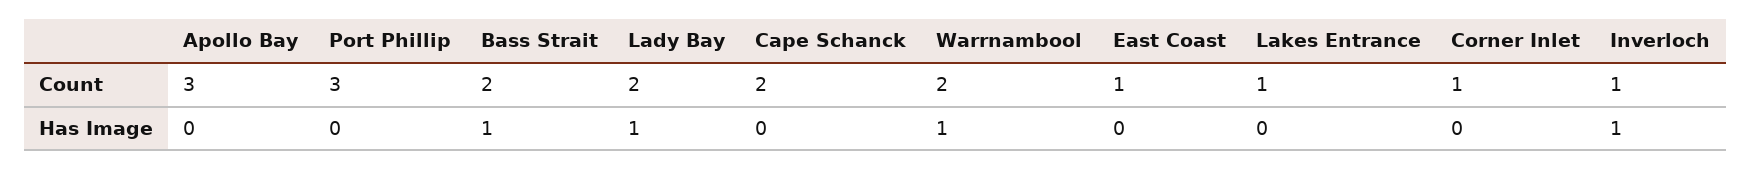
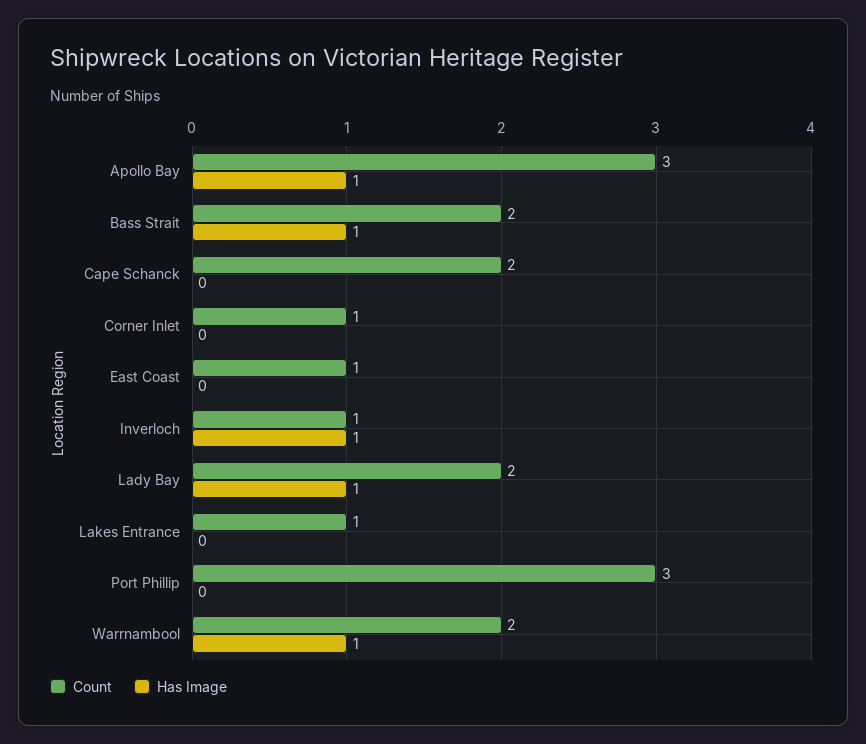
Has Image, Apollo Bay: 0 -> 1

